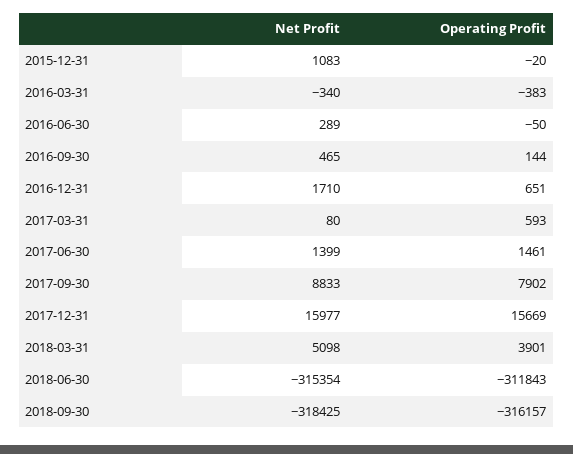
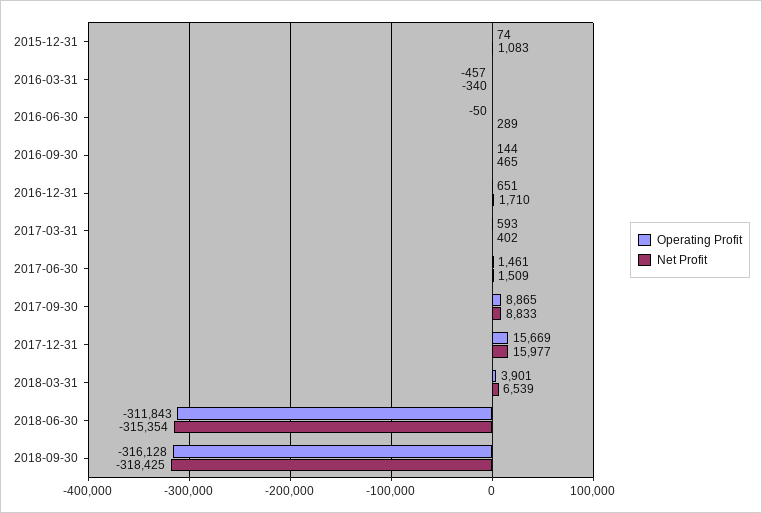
Operating Profit, 2015-12-31: -20 -> 74
Operating Profit, 2016-03-31: -383 -> -457
Net Profit, 2017-03-31: 80 -> 402
Net Profit, 2017-06-30: 1399 -> 1509
Operating Profit, 2017-09-30: 7902 -> 8865
Net Profit, 2018-03-31: 5098 -> 6539
Operating Profit, 2018-09-30: -316157 -> -316128

